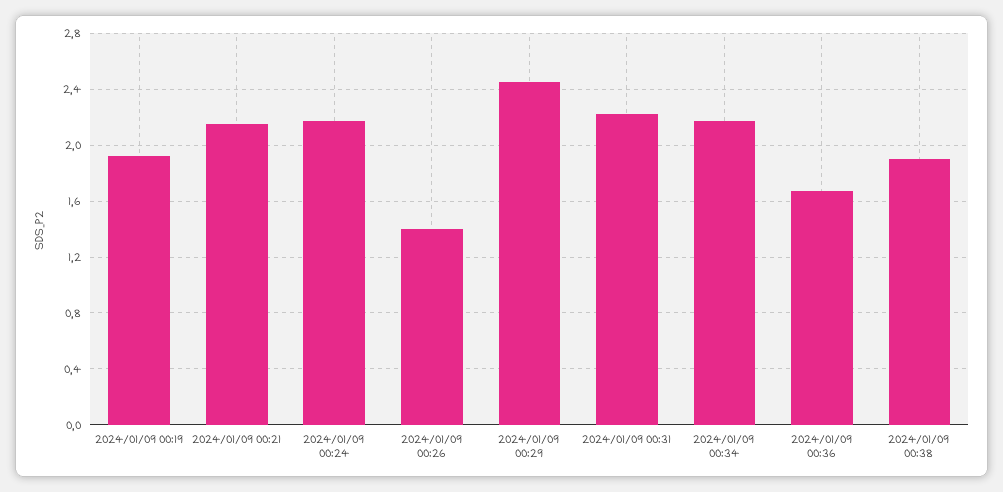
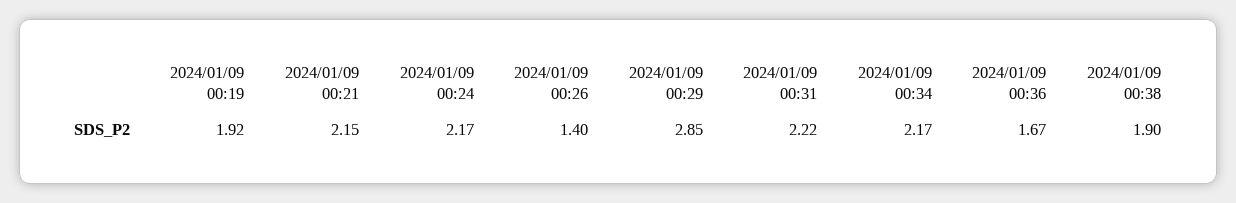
2024/01/09 00:29: 2.45 -> 2.85

